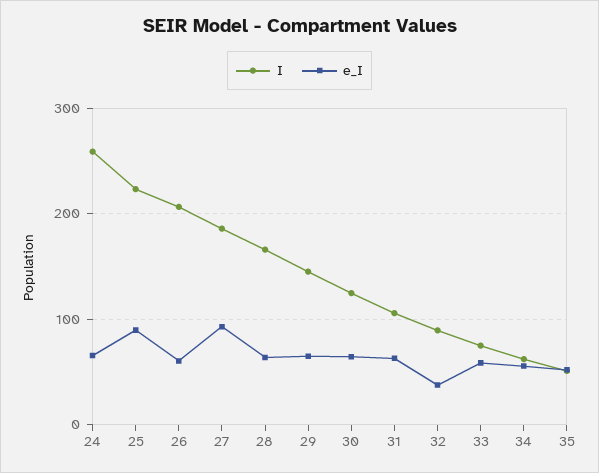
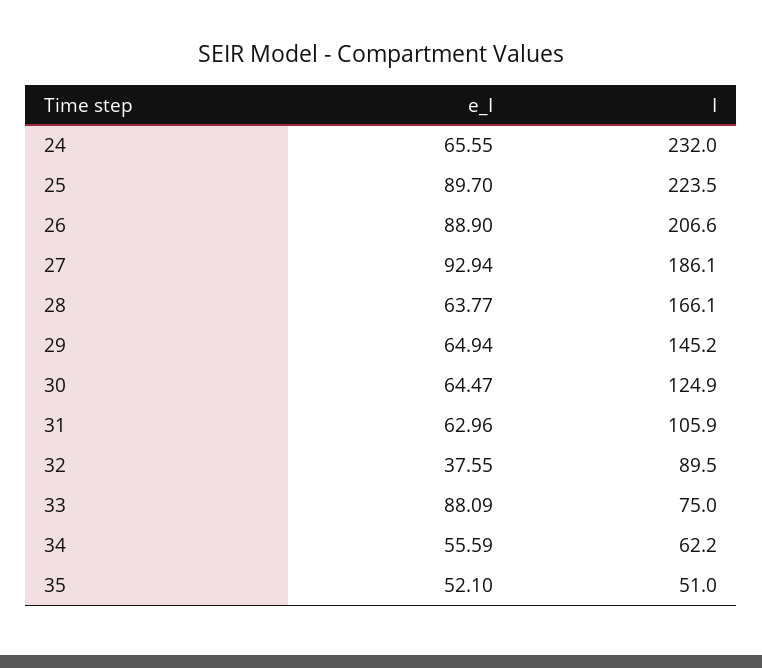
I, 24: 260 -> 232
e_I, 26: 60 -> 88.9
e_I, 33: 60 -> 88.09

